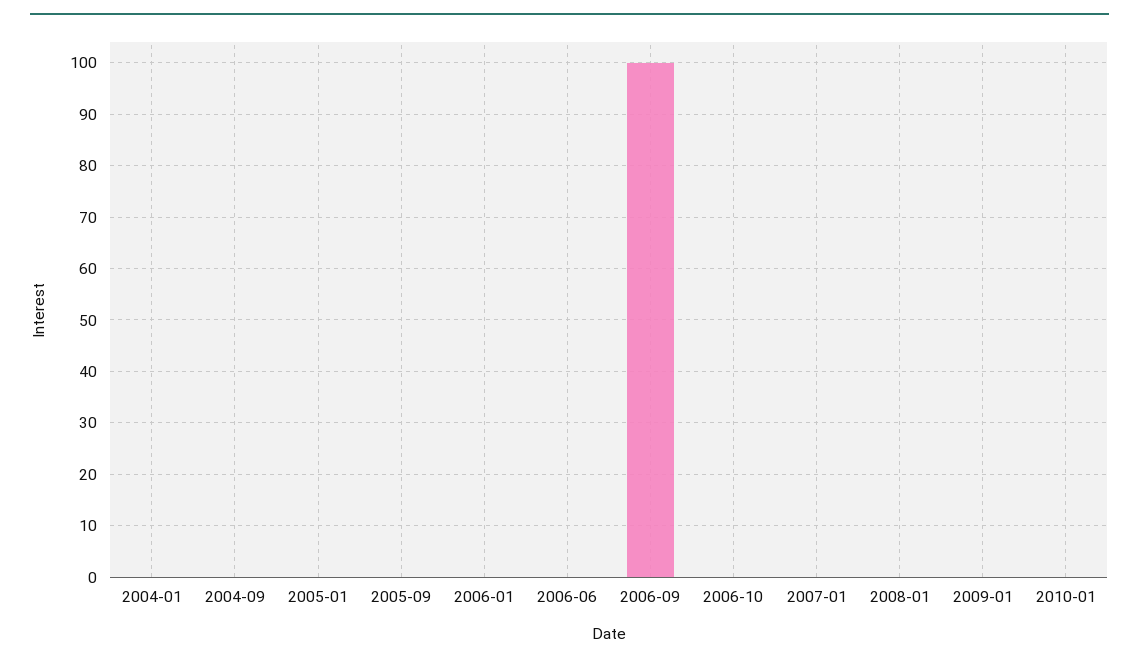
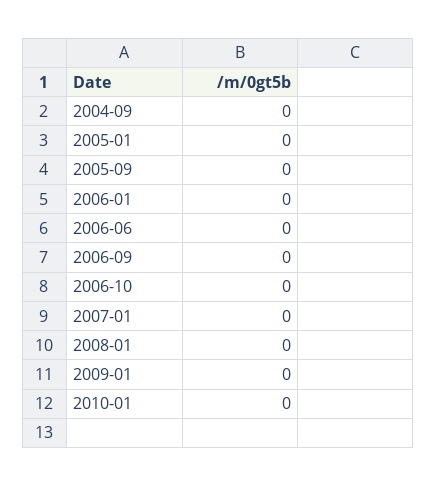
2004-01: 0 -> none
2006-09: 100 -> 0

